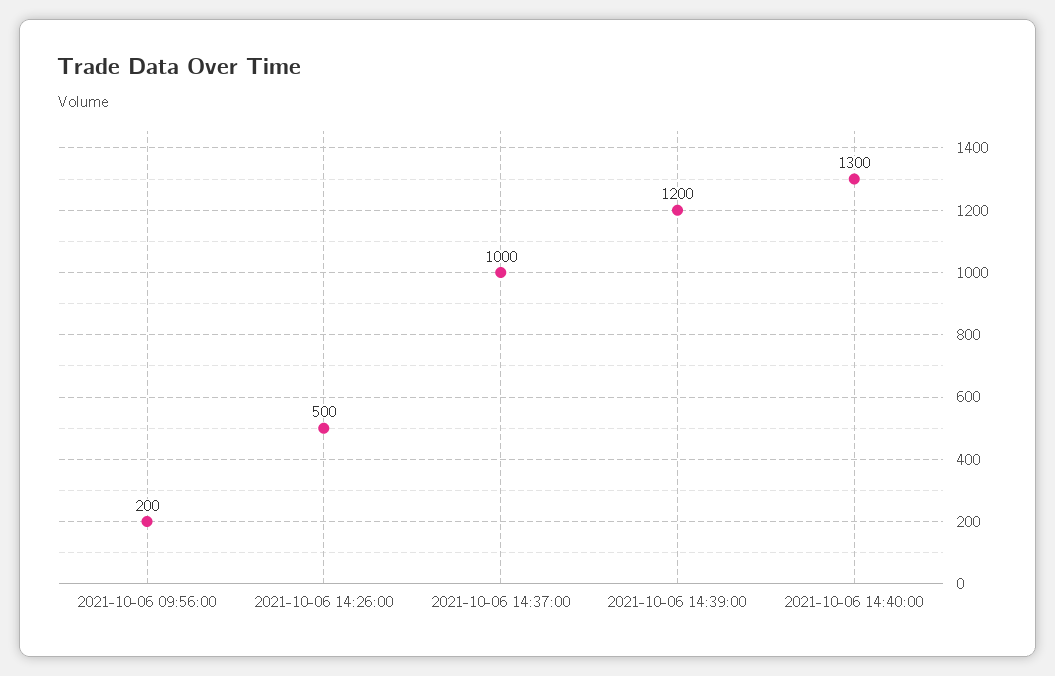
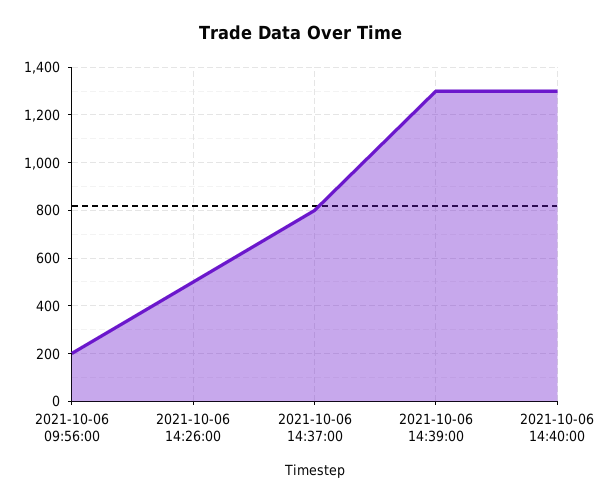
2021-10-06 14:37:00: 1000 -> 800
2021-10-06 14:39:00: 1200 -> 1300

